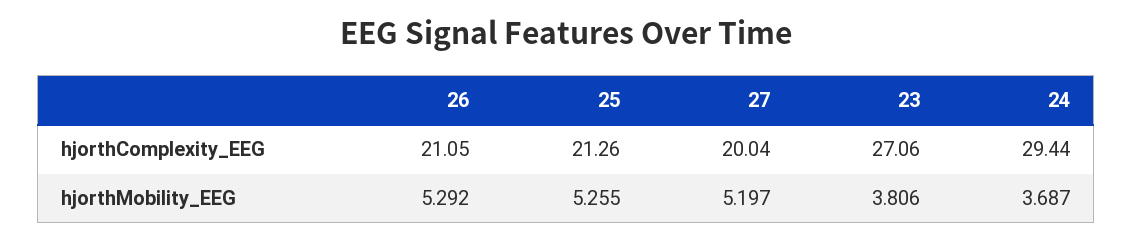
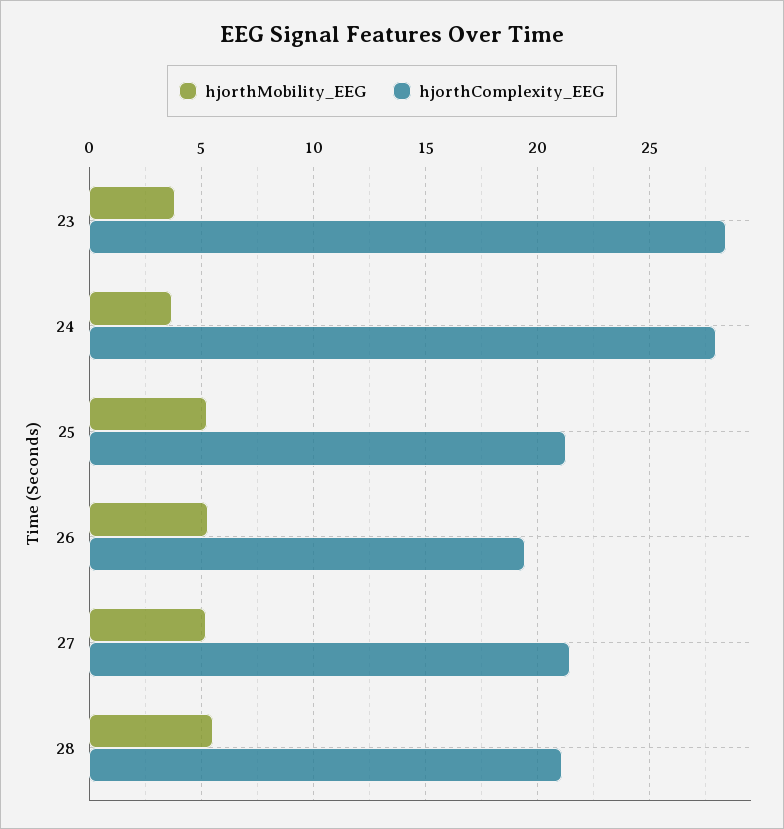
hjorthComplexity_EEG, 26: 21.05 -> 19.5
hjorthComplexity_EEG, 27: 20.04 -> 21.5
hjorthComplexity_EEG, 23: 27.06 -> 28.5
hjorthComplexity_EEG, 24: 29.44 -> 28
hjorthMobility_EEG, 28: none -> 5.5
hjorthComplexity_EEG, 28: none -> 21

